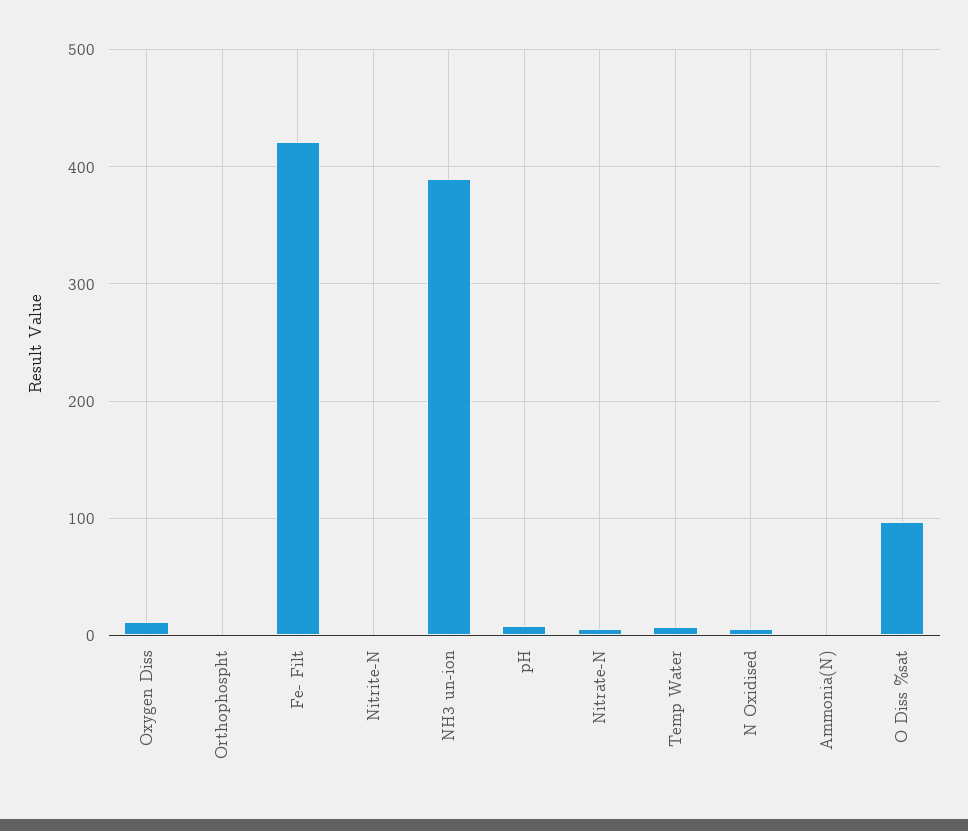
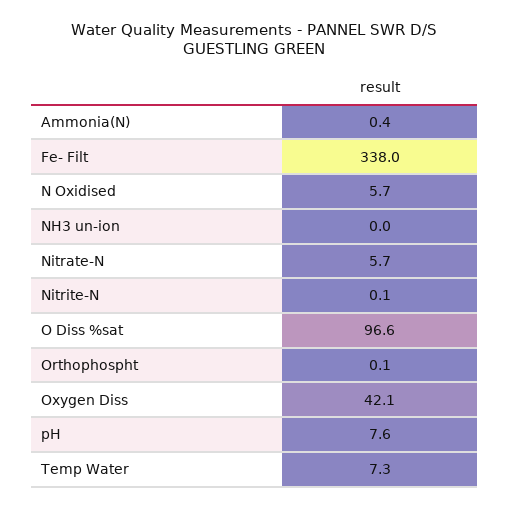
Oxygen Diss: 10 -> 42.1
Fe- Filt: 420 -> 338
NH3 un-ion: 390 -> 0

